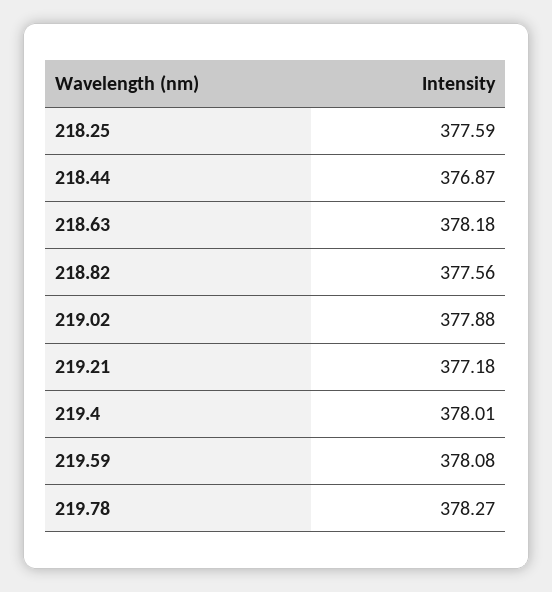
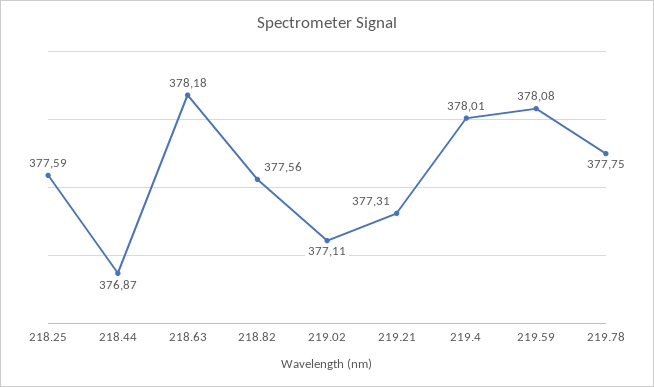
219.02: 377.88 -> 377.11
219.21: 377.18 -> 377.31
219.78: 378.27 -> 377.75

